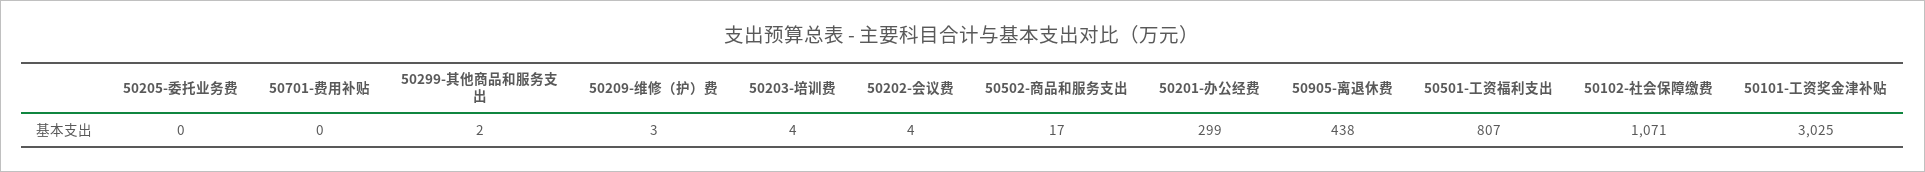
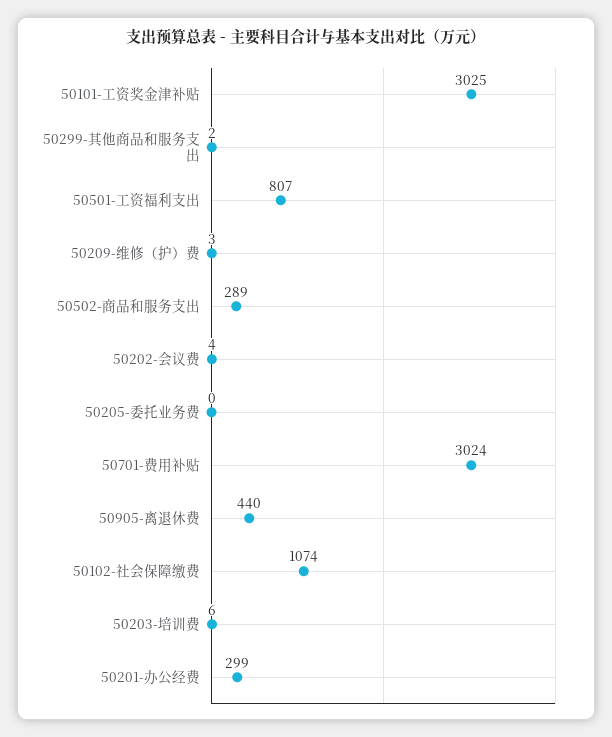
50701-费用补贴: 0 -> 3024
50203-培训费: 4 -> 6
50502-商品和服务支出: 17 -> 289
50905-离退休费: 438 -> 440
50102-社会保障缴费: 1071 -> 1074

